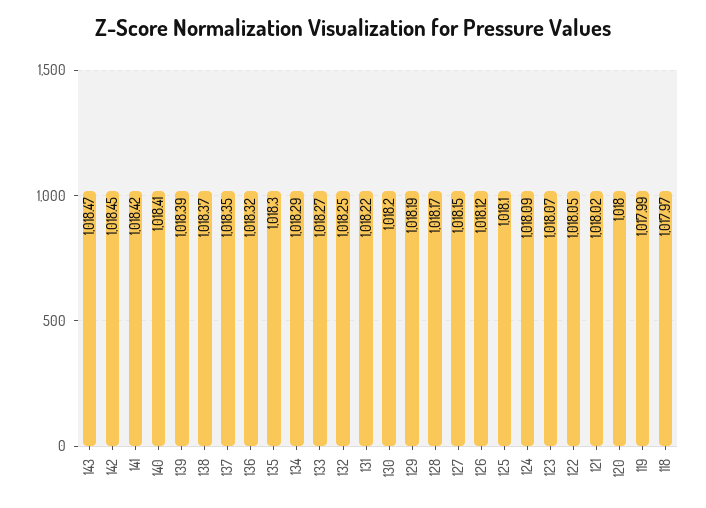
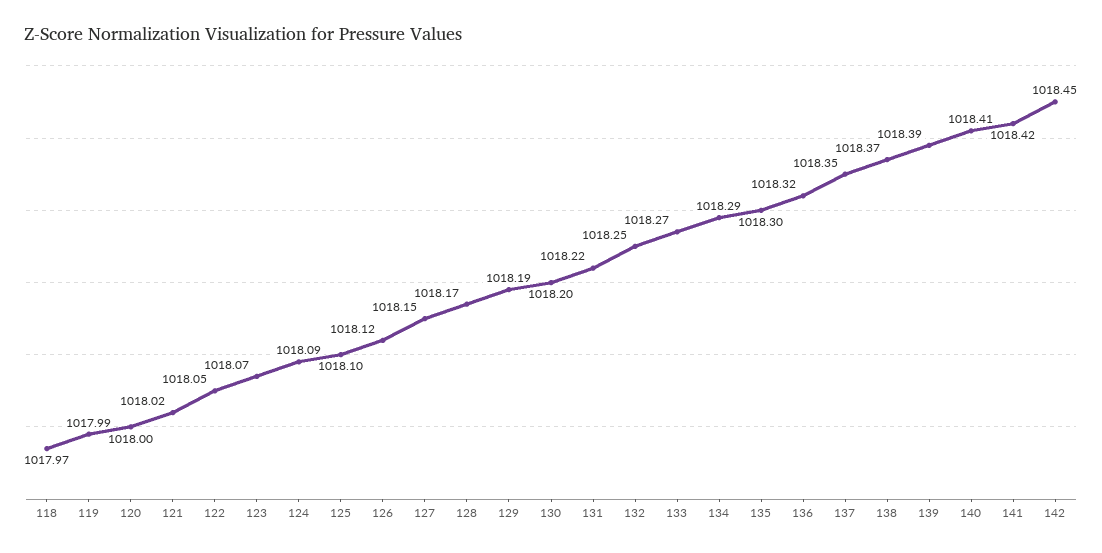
143: 1018.47 -> none

